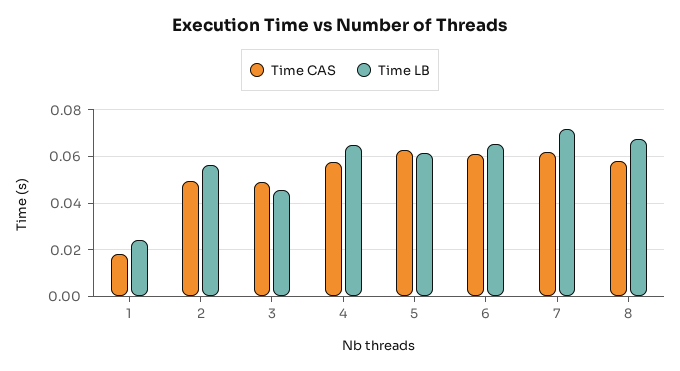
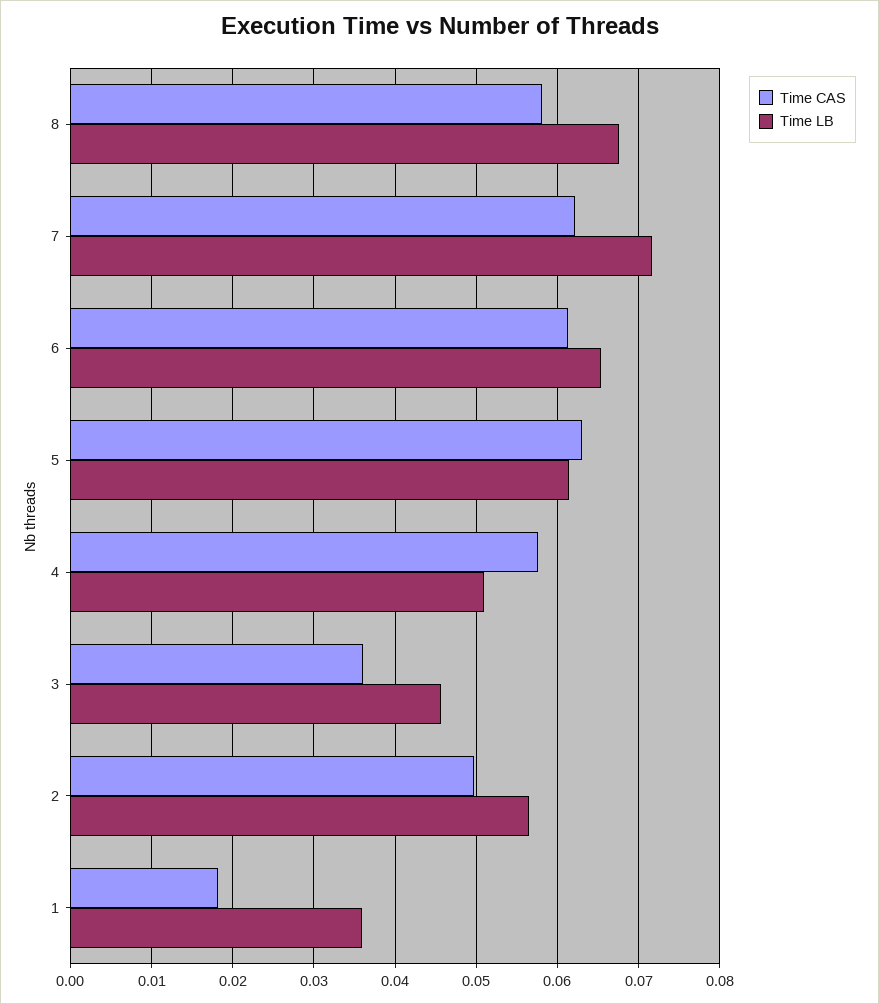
Time LB, 1: 0.025 -> 0.036
Time CAS, 3: 0.05 -> 0.036
Time LB, 4: 0.065 -> 0.051

